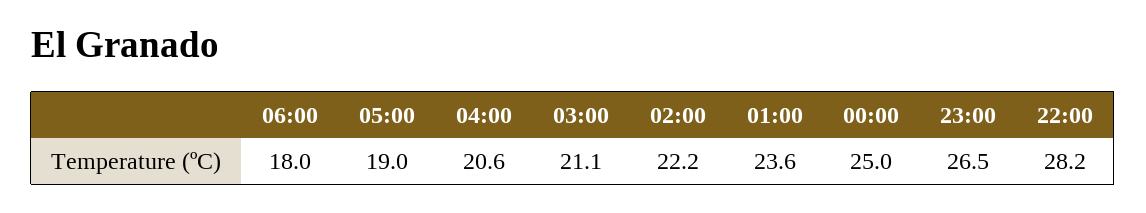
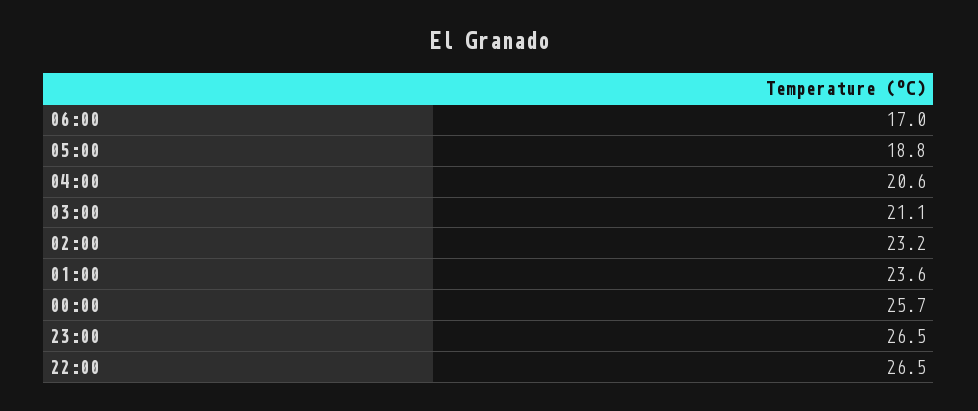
06:00: 18 -> 17
05:00: 19 -> 18.8
02:00: 22.2 -> 23.2
00:00: 25 -> 25.7
22:00: 28.2 -> 26.5

